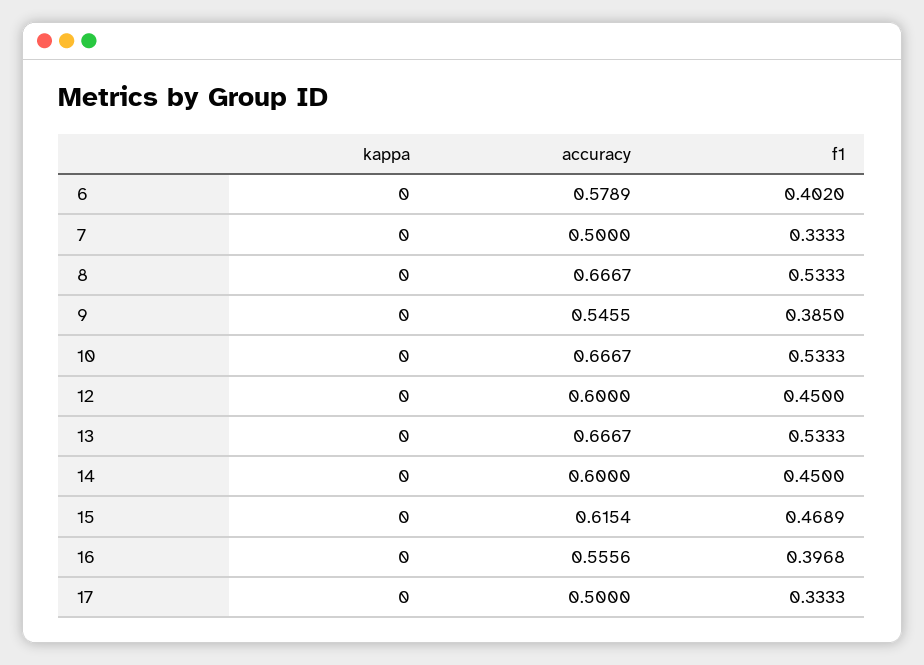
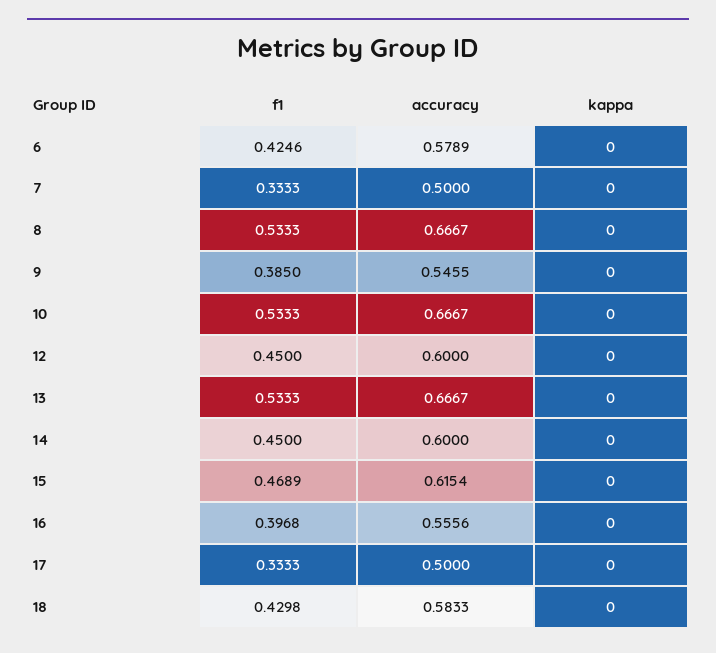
f1, 6: 0.402 -> 0.4246
f1, 18: none -> 0.4298
accuracy, 18: none -> 0.5833
kappa, 18: none -> 0

